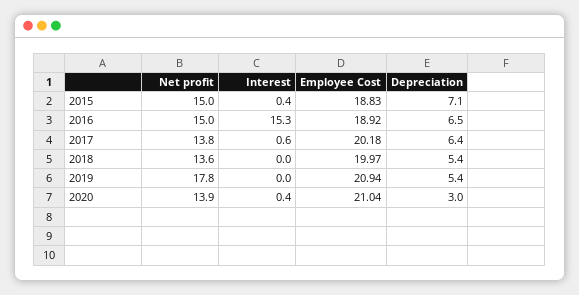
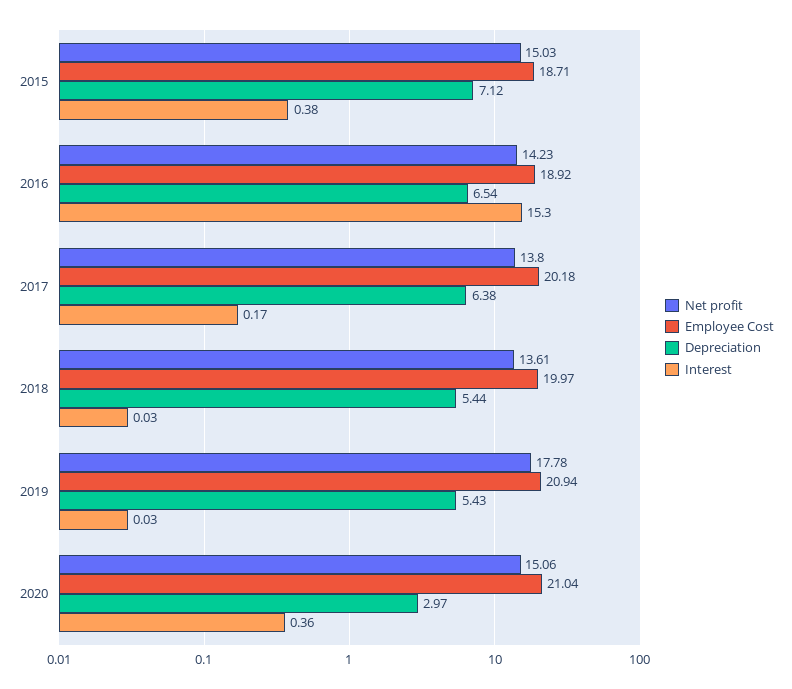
Employee Cost, 2015: 18.83 -> 18.71
Net profit, 2016: 15 -> 14.23
Interest, 2017: 0.6 -> 0.17
Net profit, 2020: 13.9 -> 15.06

